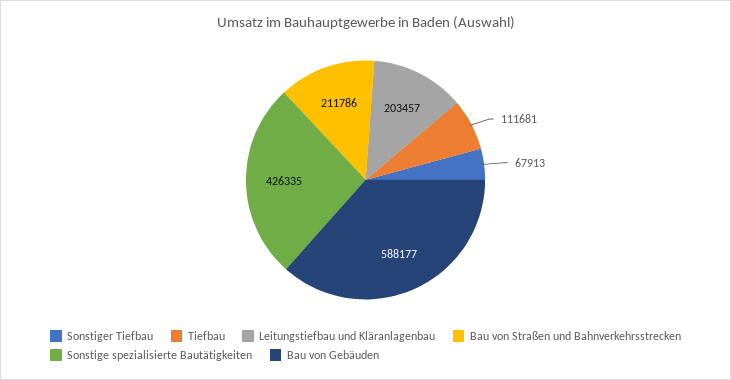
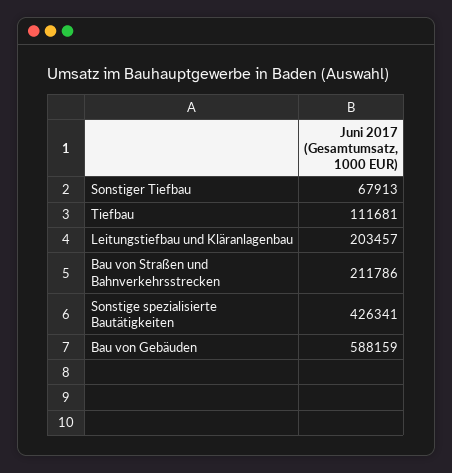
Sonstige spezialisierte Bautätigkeiten: 426335 -> 426341
Bau von Gebäuden: 588177 -> 588159

